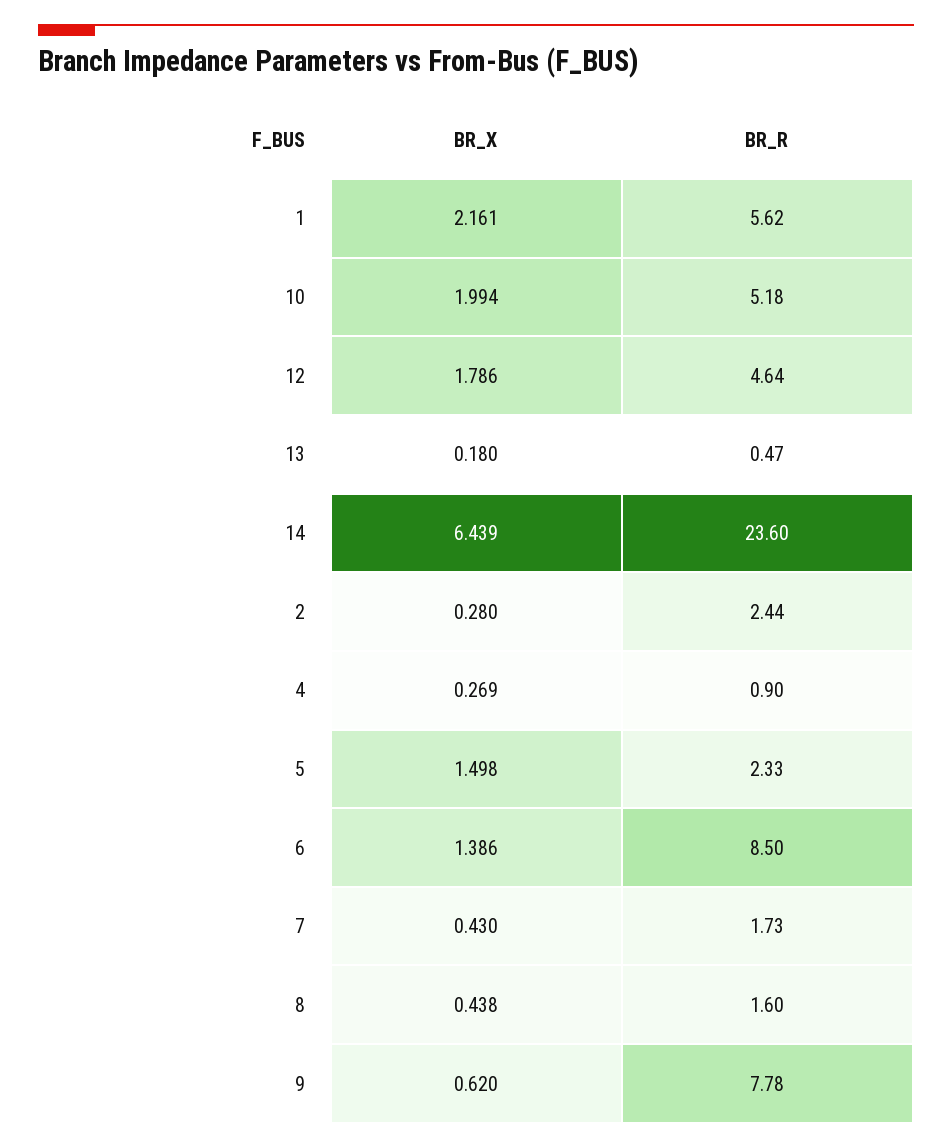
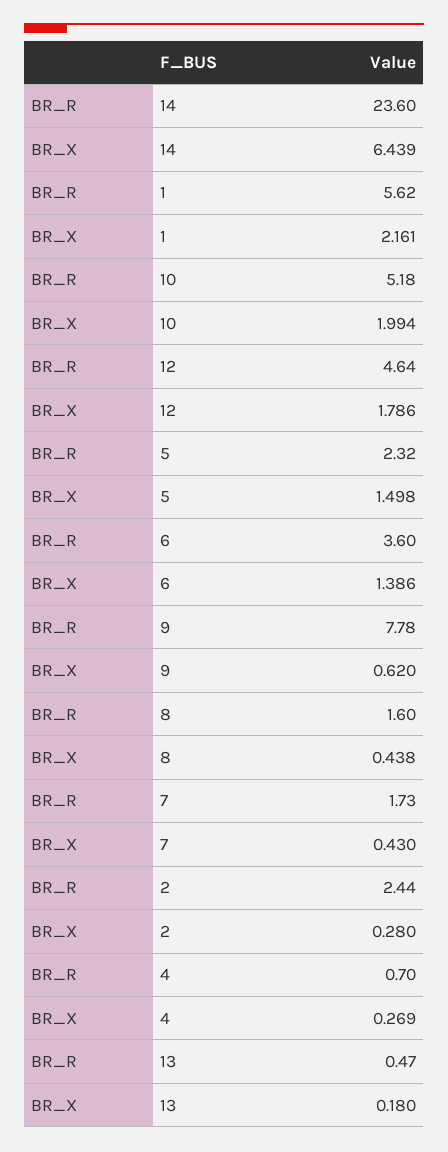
BR_R, 4: 0.9 -> 0.7
BR_R, 5: 2.33 -> 2.32
BR_R, 6: 8.5 -> 3.6

